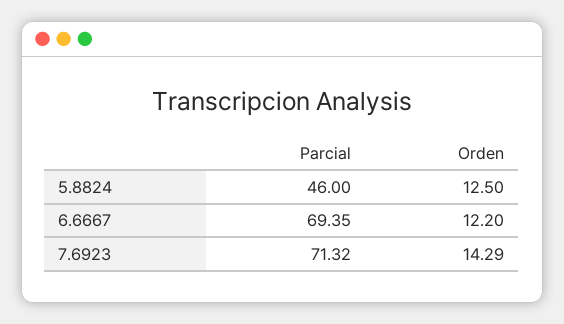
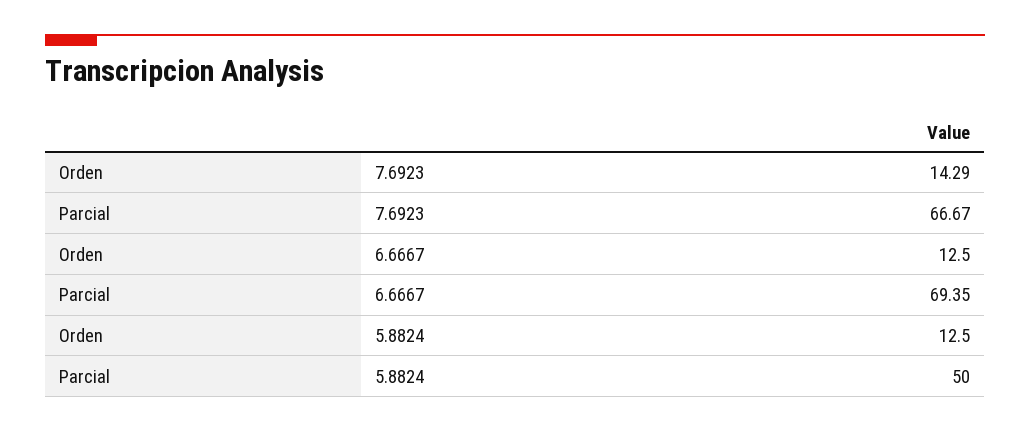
Parcial, 5.8824: 46 -> 50
Orden, 6.6667: 12.2 -> 12.5
Parcial, 7.6923: 71.32 -> 66.67

